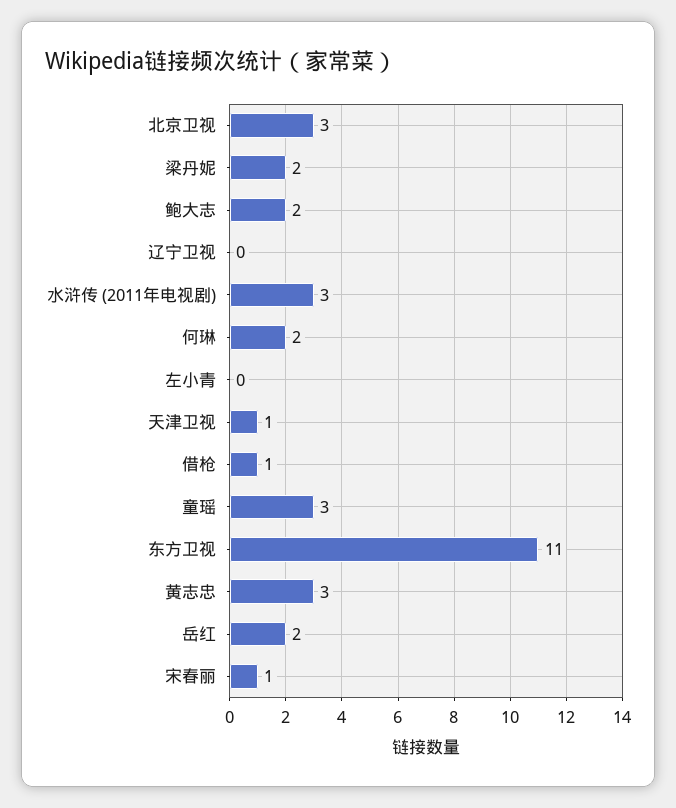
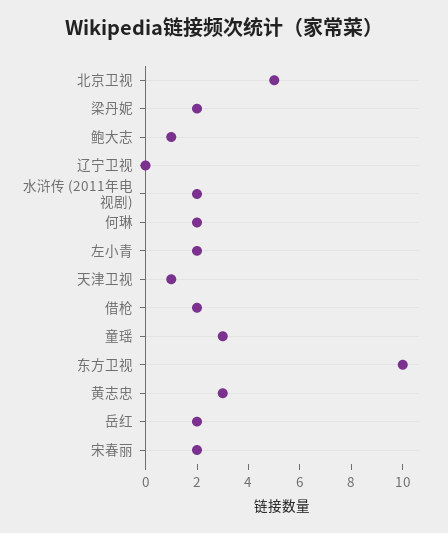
北京卫视: 3 -> 5
鲍大志: 2 -> 1
水浒传 (2011年电视剧): 3 -> 2
左小青: 0 -> 2
借枪: 1 -> 2
东方卫视: 11 -> 10
宋春丽: 1 -> 2

